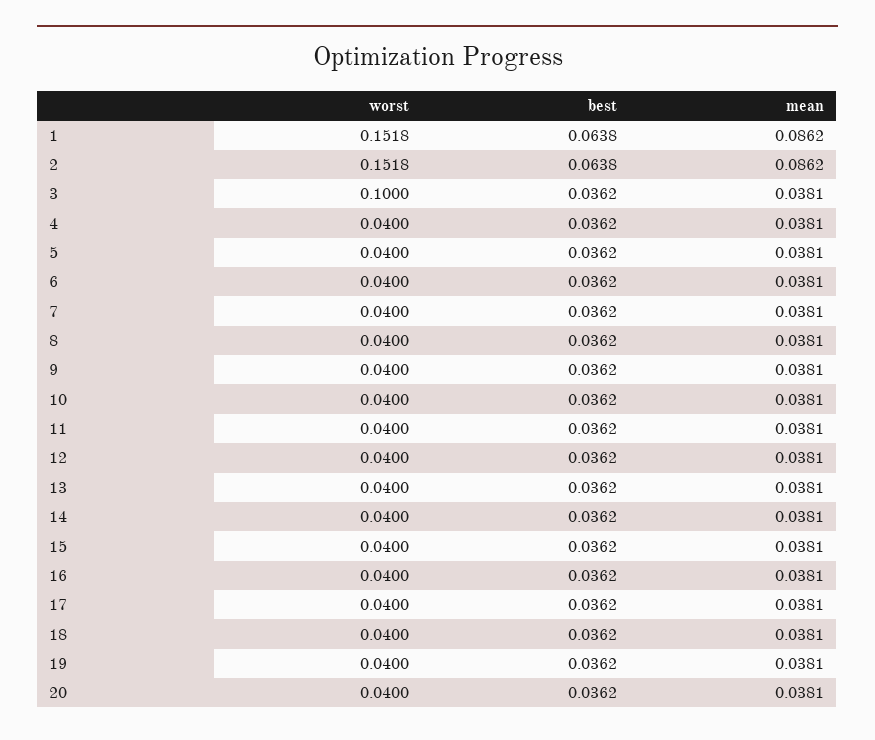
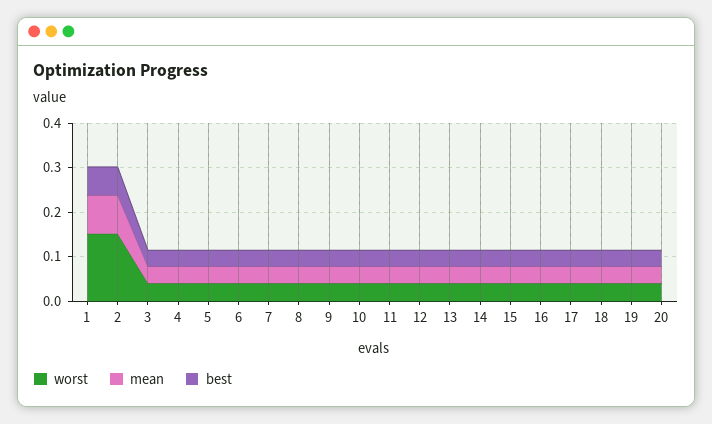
worst, 3: 0.1 -> 0.04

